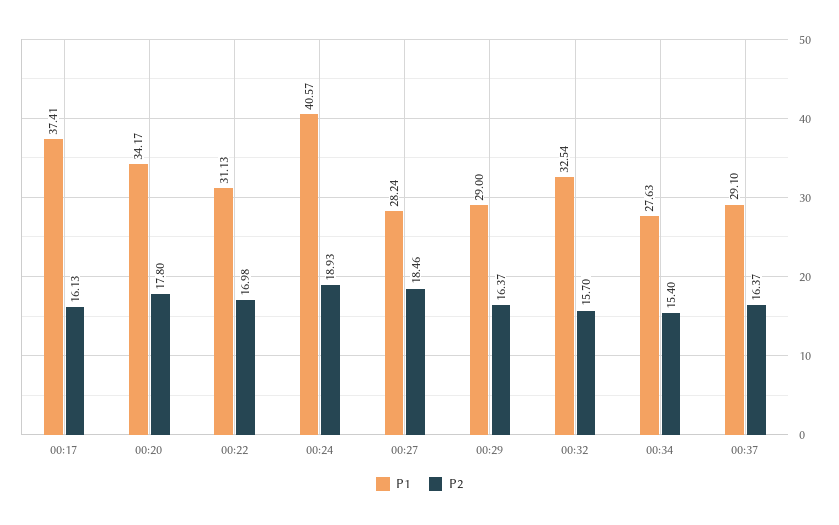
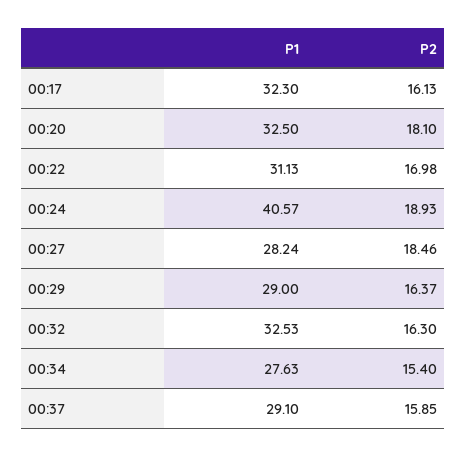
P1, 00:17: 37.41 -> 32.3
P1, 00:20: 34.17 -> 32.5
P2, 00:20: 17.8 -> 18.1
P1, 00:32: 32.54 -> 32.53
P2, 00:32: 15.7 -> 16.3
P2, 00:37: 16.37 -> 15.85

